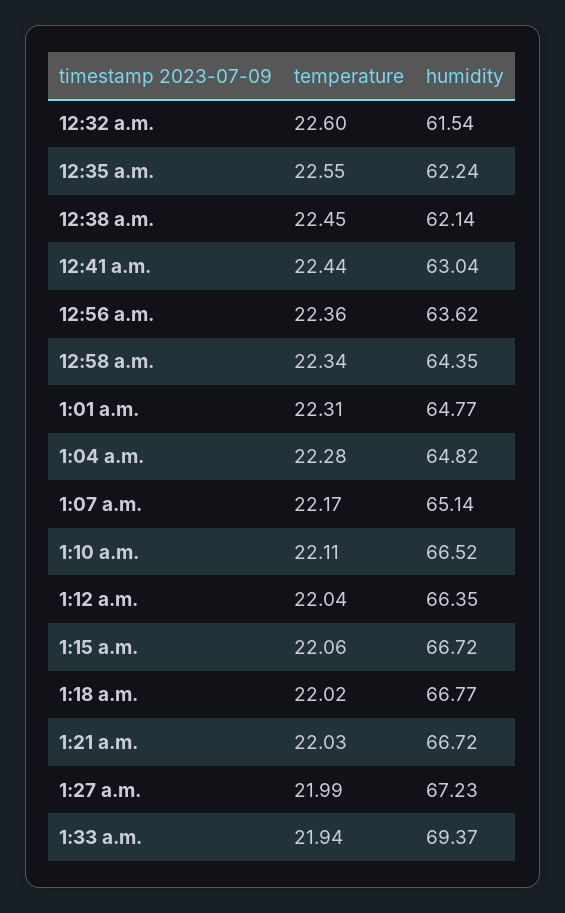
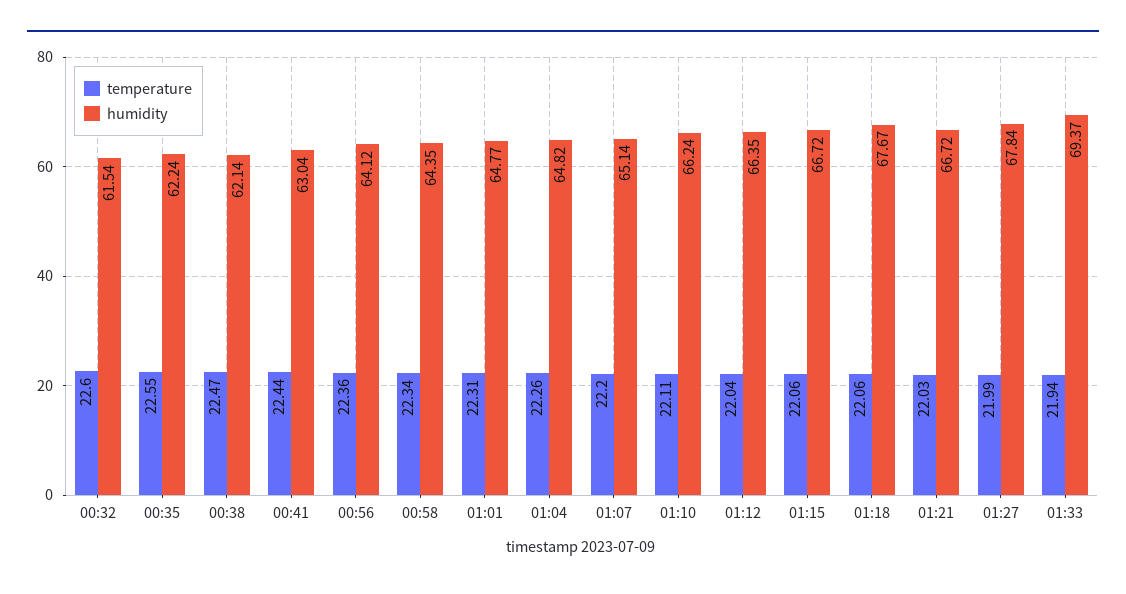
temperature, 12:38 a.m.: 22.45 -> 22.47
humidity, 12:56 a.m.: 63.62 -> 64.12
temperature, 1:04 a.m.: 22.28 -> 22.26
temperature, 1:07 a.m.: 22.17 -> 22.2
humidity, 1:10 a.m.: 66.52 -> 66.24
temperature, 1:18 a.m.: 22.02 -> 22.06
humidity, 1:18 a.m.: 66.77 -> 67.67
humidity, 1:27 a.m.: 67.23 -> 67.84

